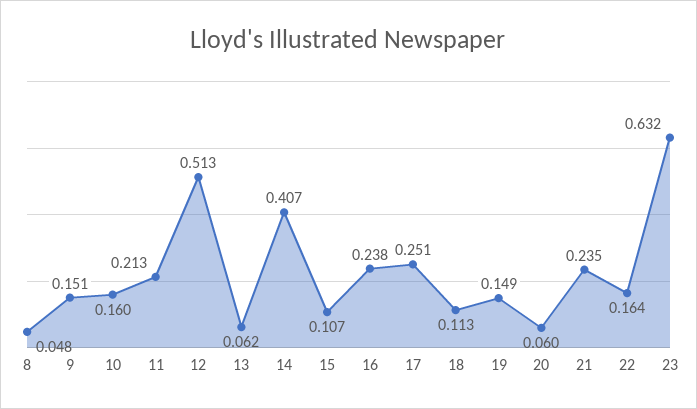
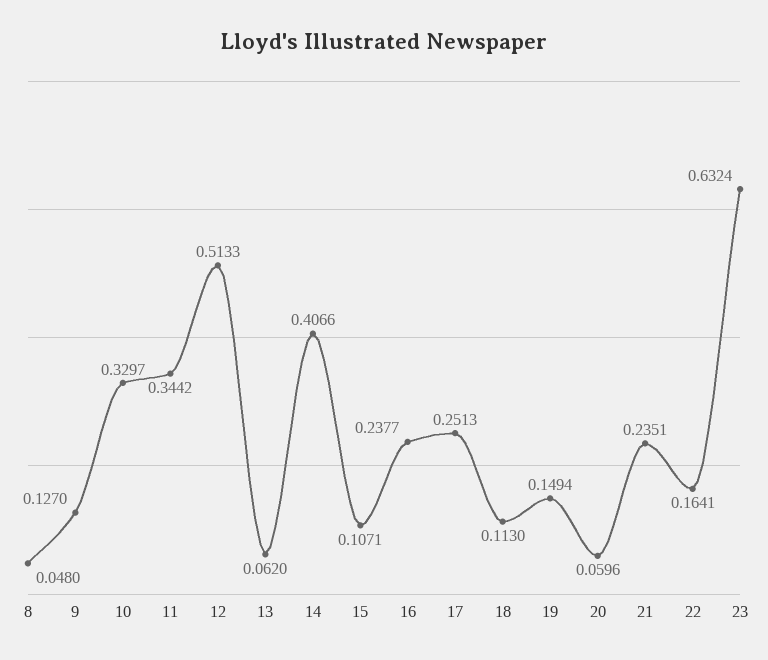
9: 0.151 -> 0.127
10: 0.16 -> 0.3297
11: 0.213 -> 0.3442

